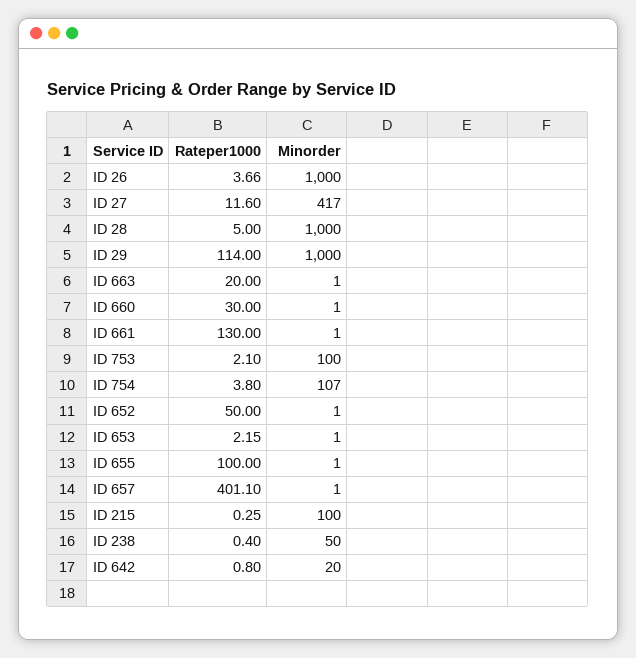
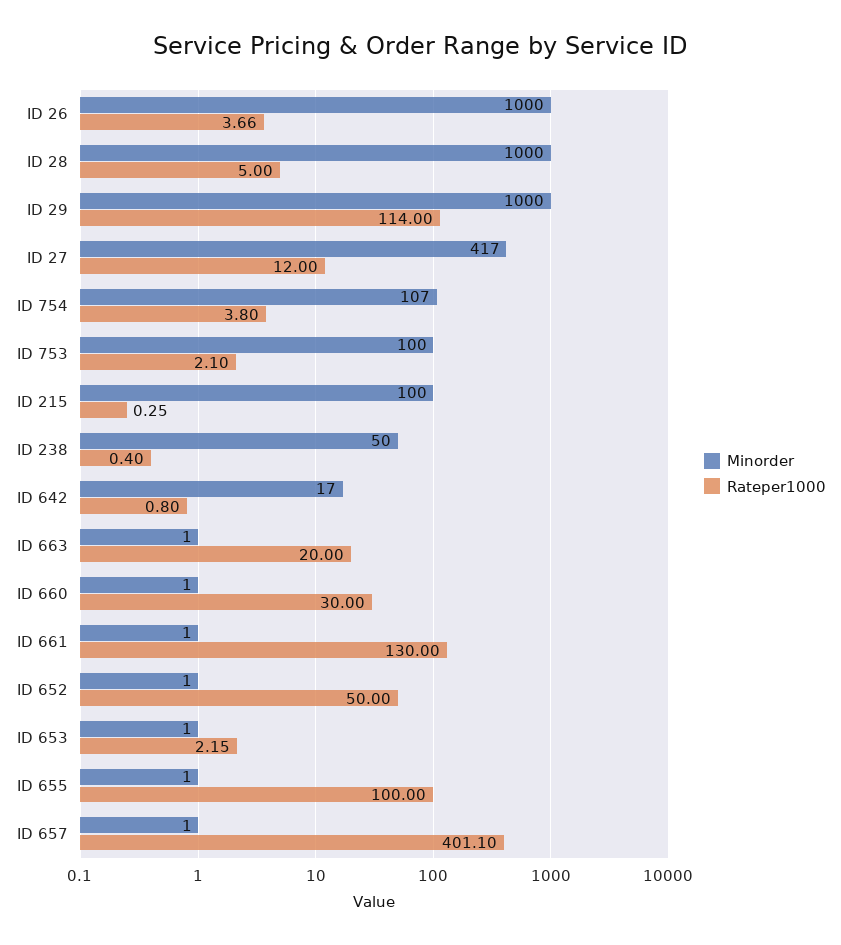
Rateper1000, ID 27: 11.6 -> 12
Minorder, ID 642: 20 -> 17

